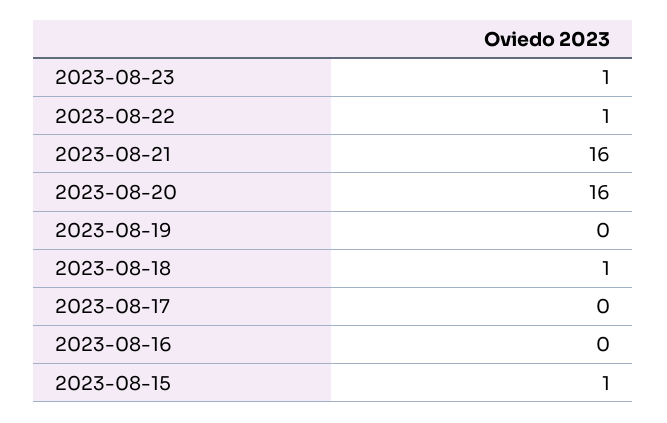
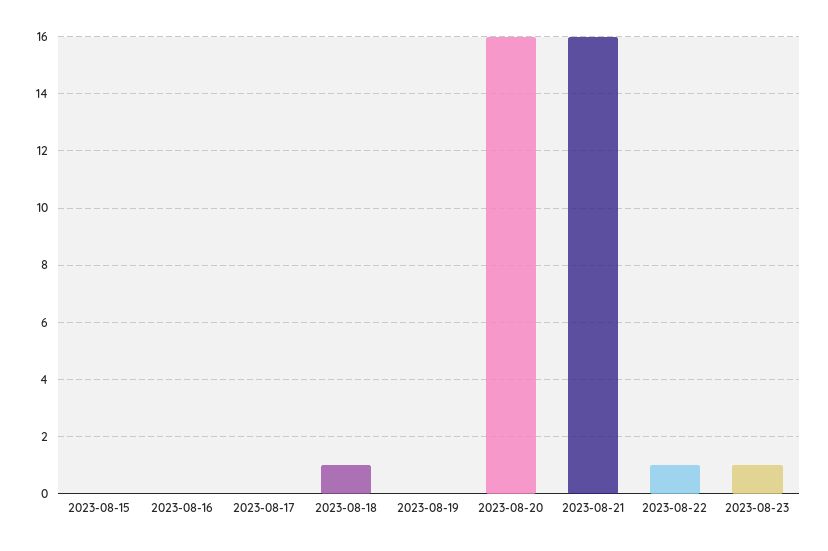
2023-08-15: 1 -> 0

